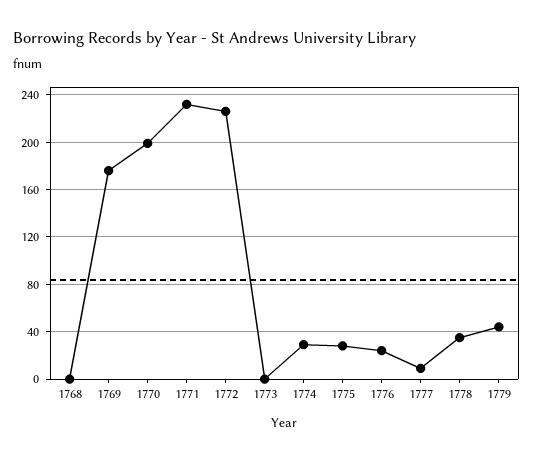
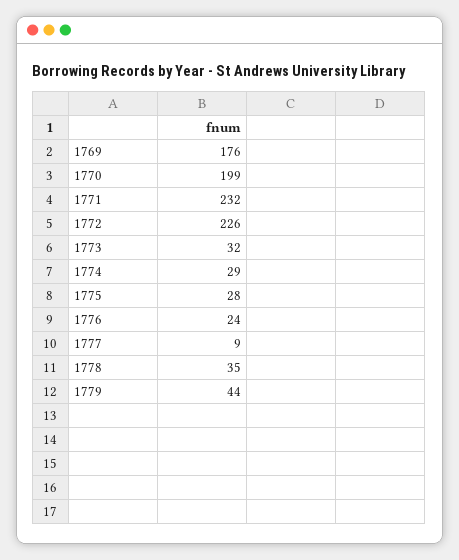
1768: 0 -> none
1773: 0 -> 32

